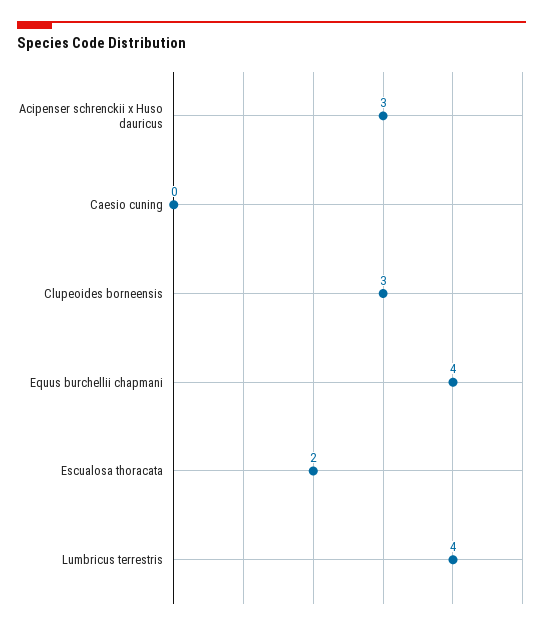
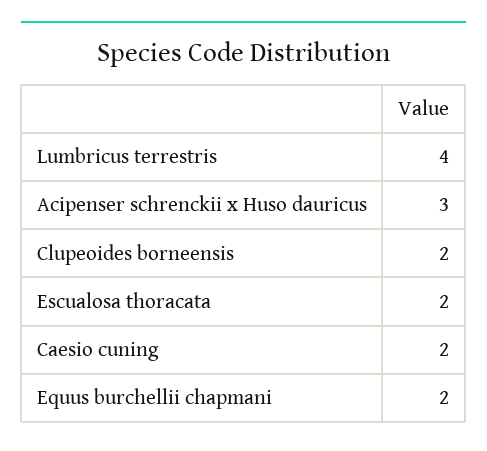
Caesio cuning: 0 -> 2
Clupeoides borneensis: 3 -> 2
Equus burchellii chapmani: 4 -> 2

